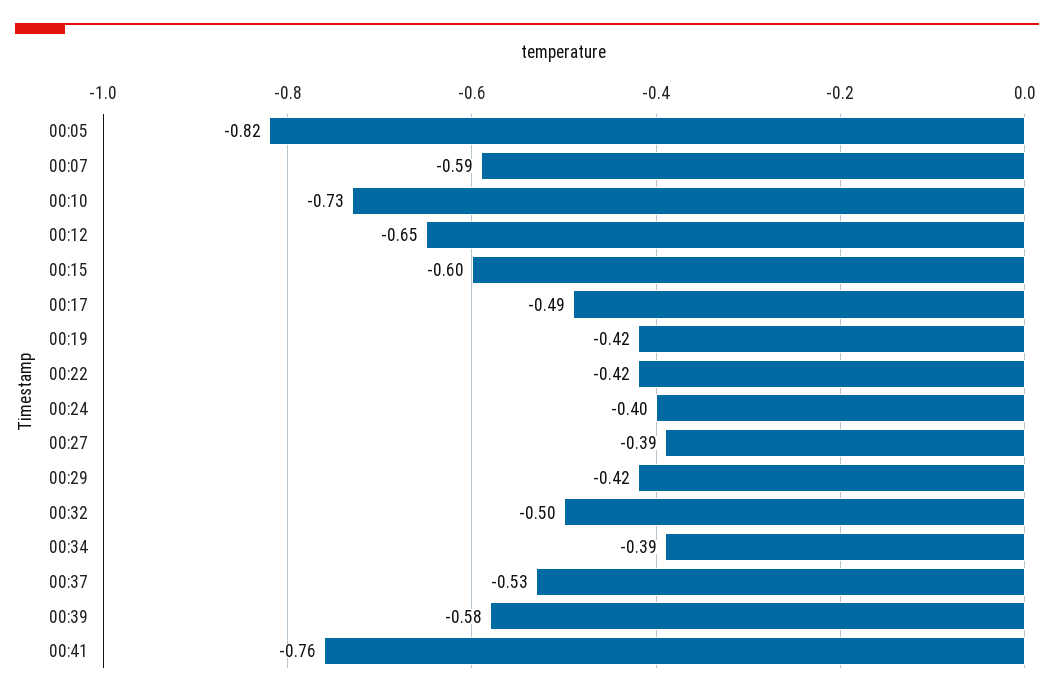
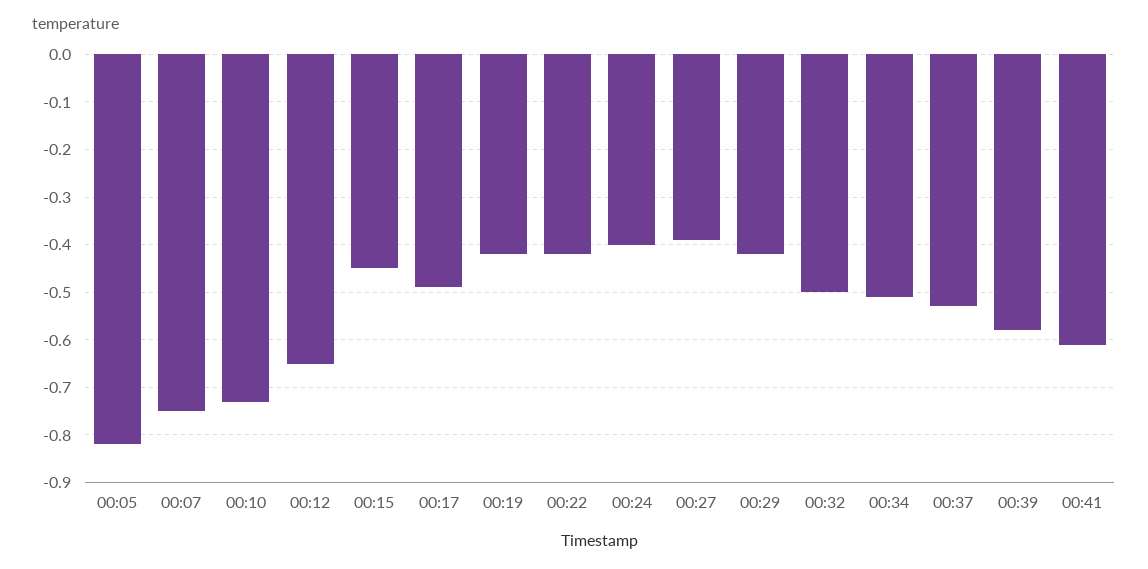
00:07: -0.59 -> -0.75
00:15: -0.6 -> -0.45
00:34: -0.39 -> -0.5
00:41: -0.76 -> -0.6

